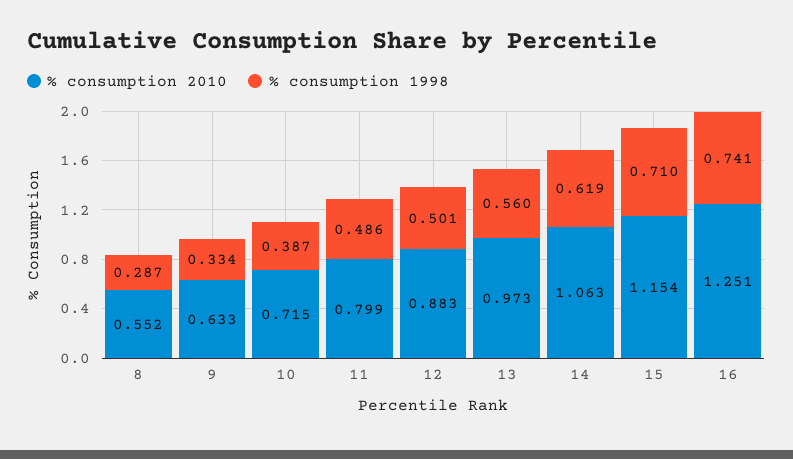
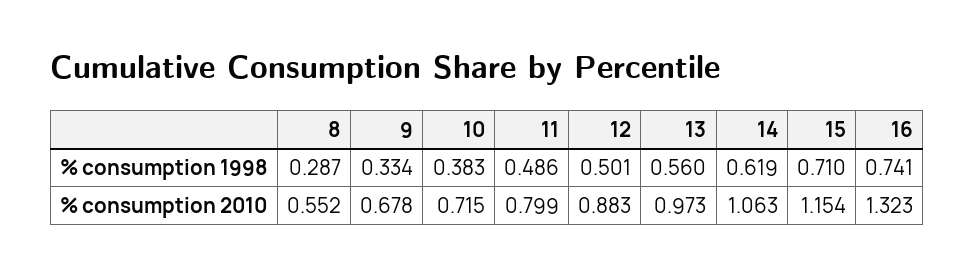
% consumption 2010, 9: 0.633 -> 0.678
% consumption 1998, 10: 0.387 -> 0.383
% consumption 2010, 16: 1.251 -> 1.323

